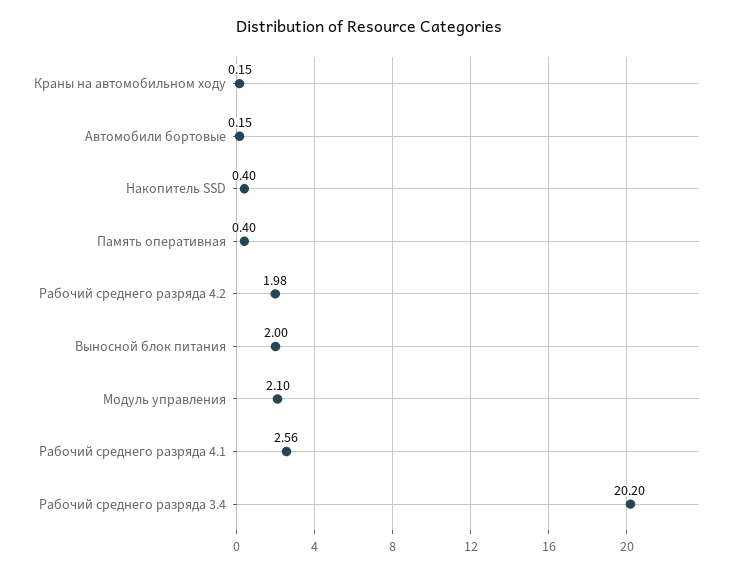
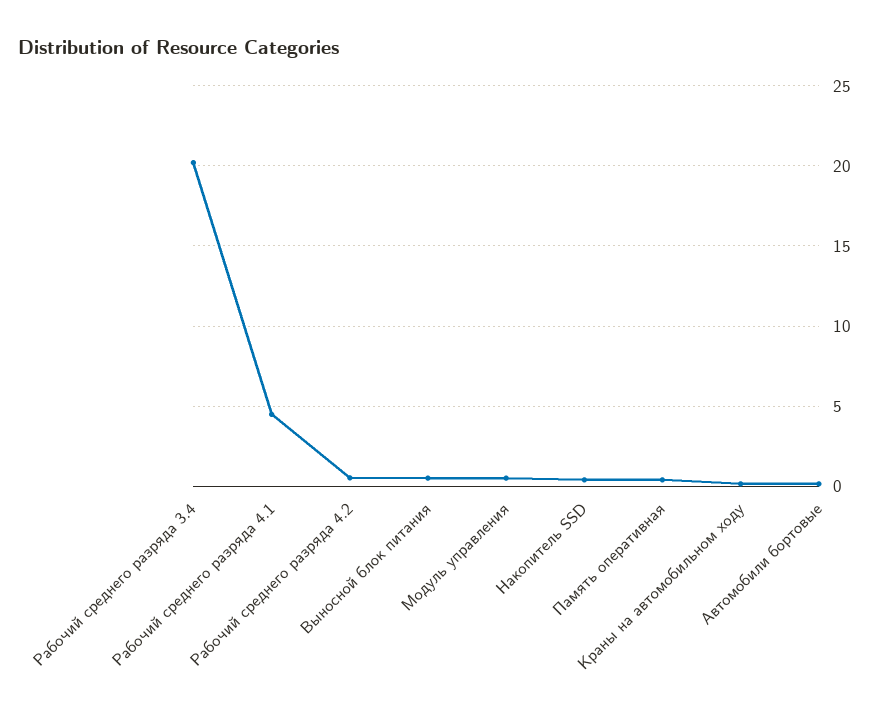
Рабочий среднего разряда 4.2: 1.98 -> 0.5
Выносной блок питания: 2 -> 0.5
Модуль управления: 2.1 -> 0.5
Рабочий среднего разряда 4.1: 2.56 -> 4.5

